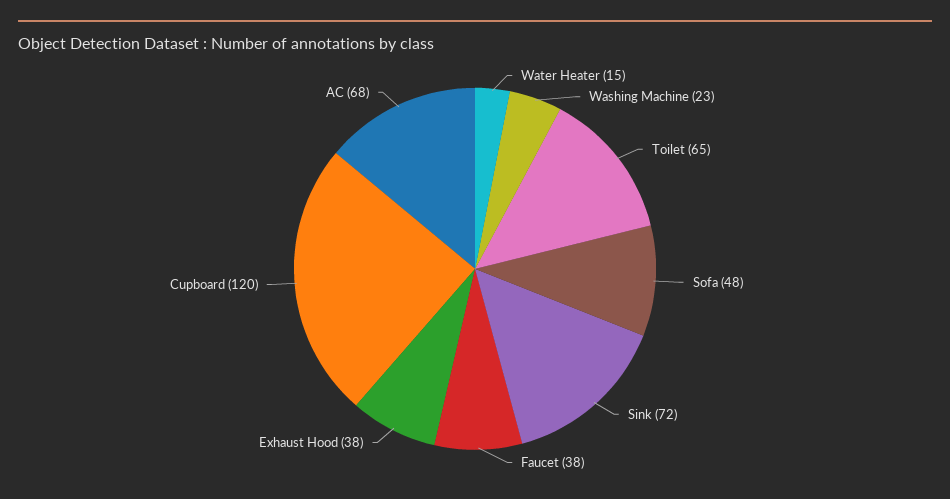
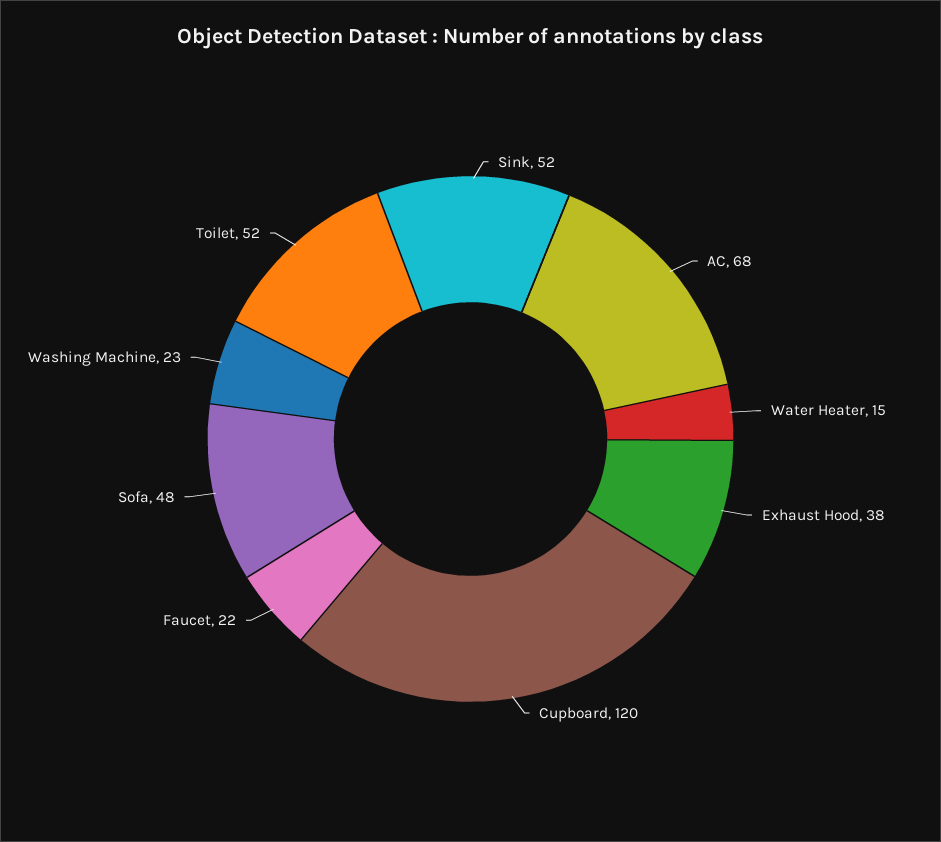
Toilet: 65 -> 52
Sink: 72 -> 52
Faucet: 38 -> 22

